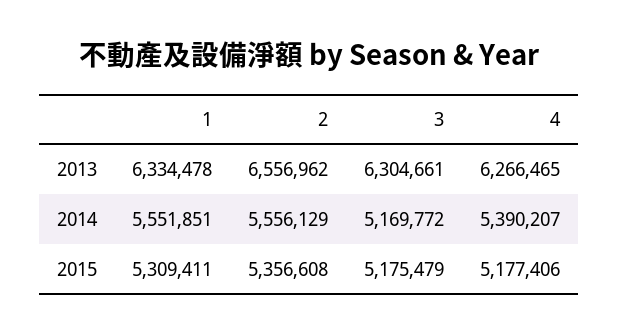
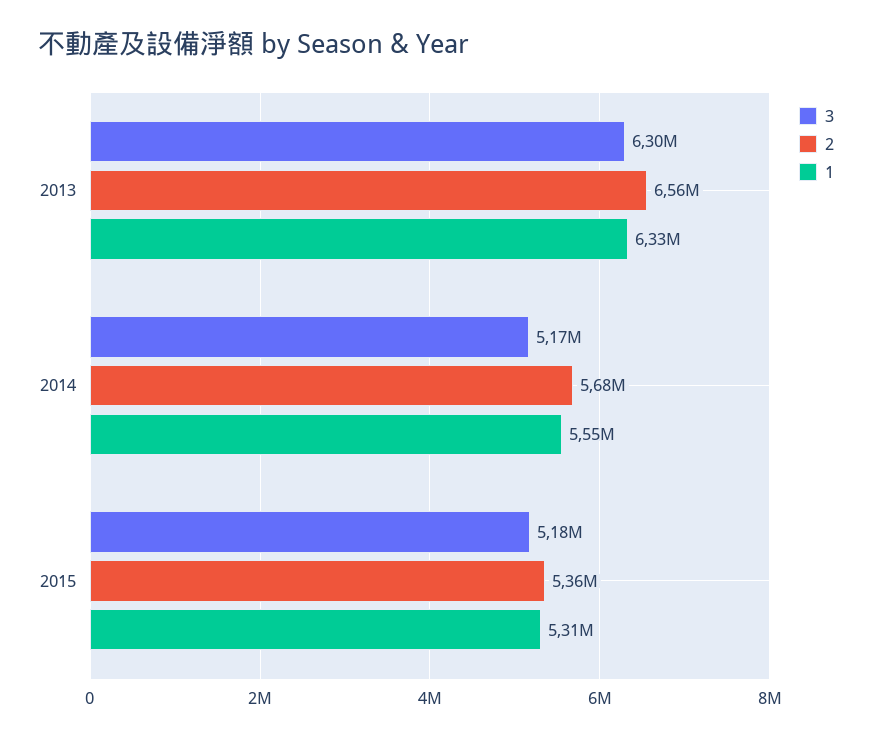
4, 2013: 6266465 -> none
2, 2014: 5556129 -> 5680000
4, 2014: 5390207 -> none
4, 2015: 5177406 -> none

